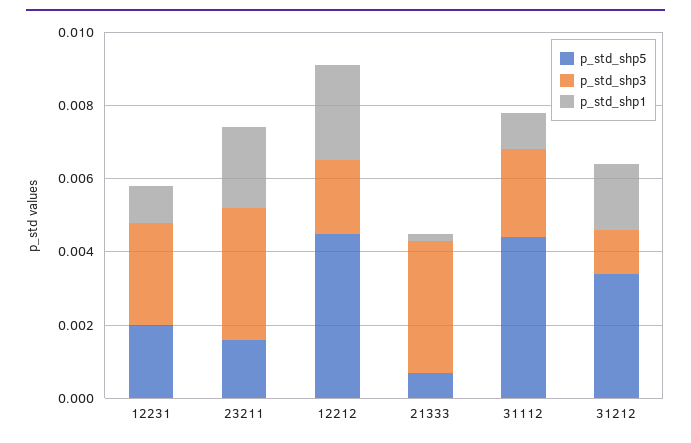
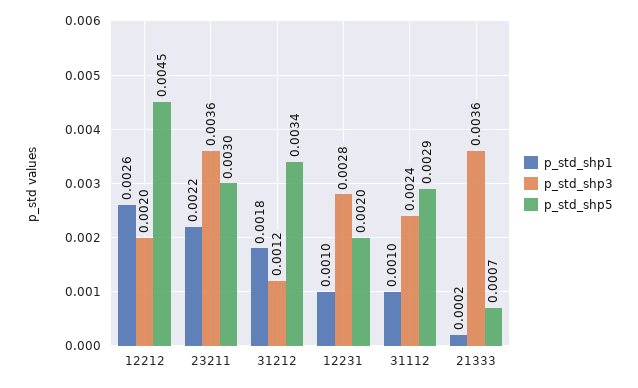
p_std_shp5, 23211: 0.0015 -> 0.003
p_std_shp5, 31112: 0.0045 -> 0.0029

